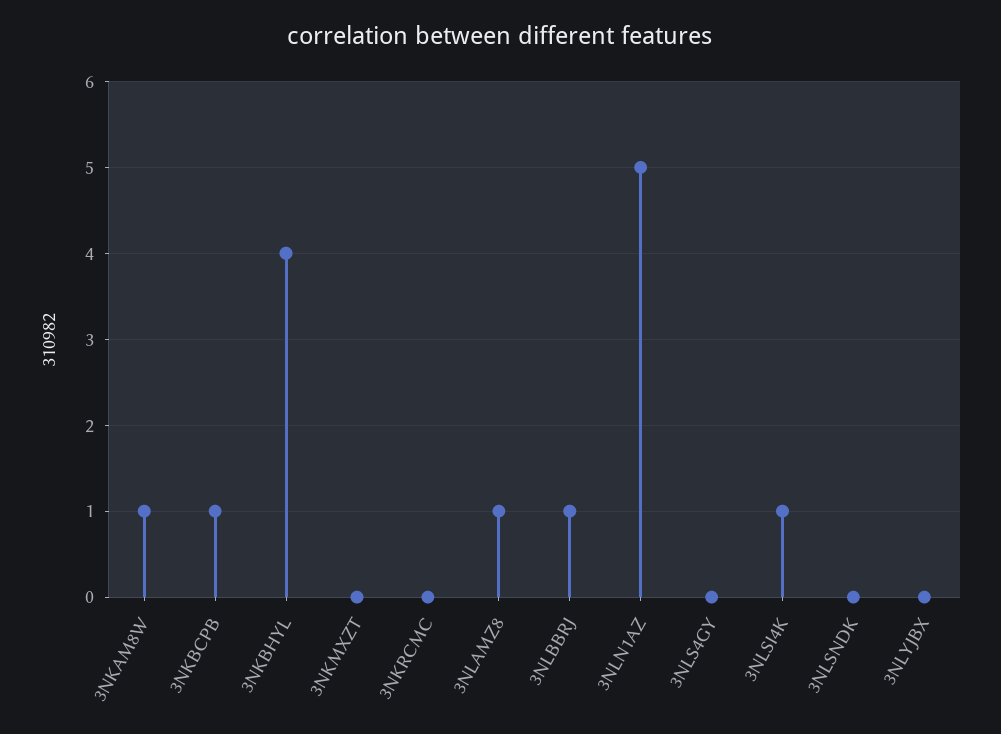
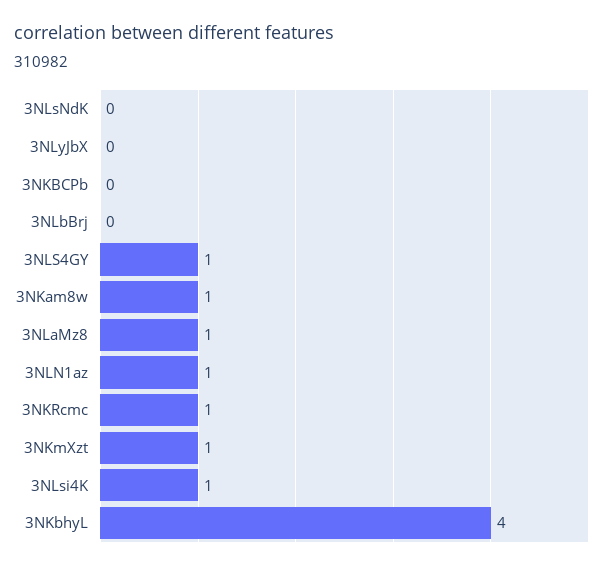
3NKBCPB: 1 -> 0
3NKMXZT: 0 -> 1
3NKRCMC: 0 -> 1
3NLBBRJ: 1 -> 0
3NLN1AZ: 5 -> 1
3NLS4GY: 0 -> 1

